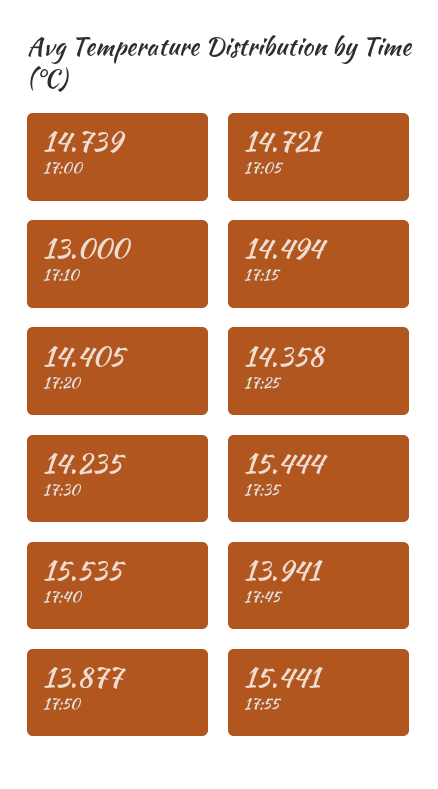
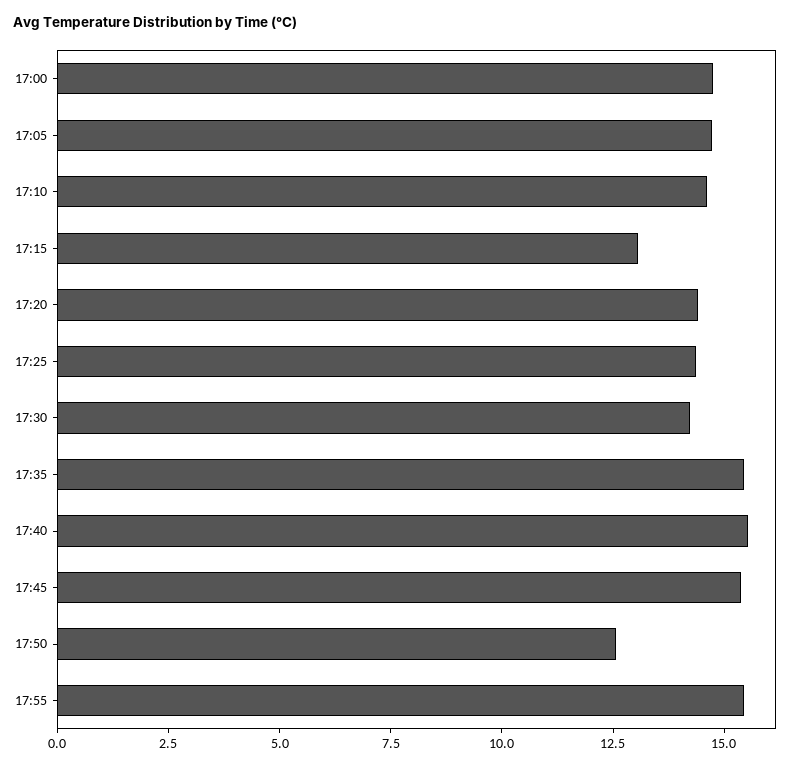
17:10: 13 -> 14.5
17:15: 14.494 -> 13
17:45: 13.941 -> 15.5
17:50: 13.877 -> 12.5

